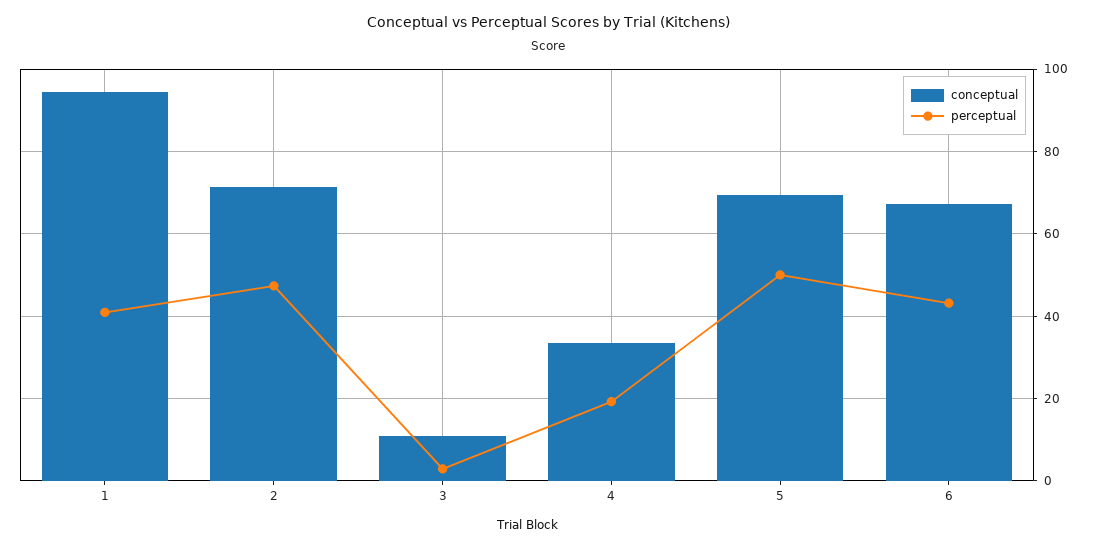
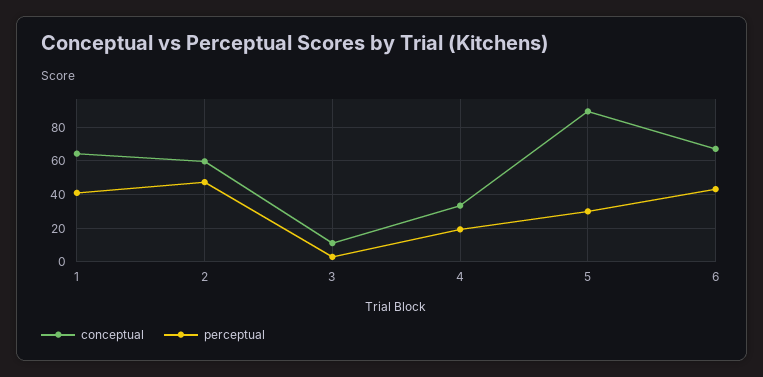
conceptual, 1: 94 -> 65
conceptual, 2: 72 -> 60
conceptual, 5: 70 -> 90
perceptual, 5: 50 -> 30

